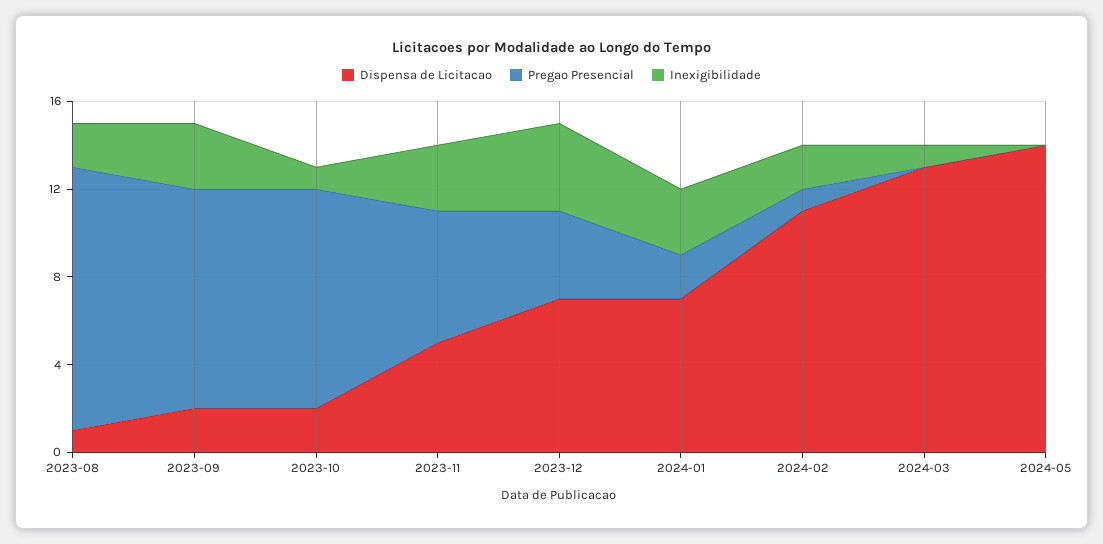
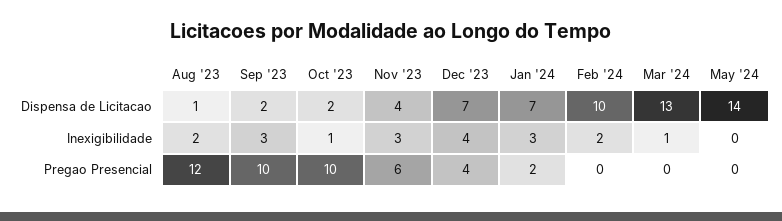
Dispensa de Licitacao, 2023-11: 5 -> 4
Dispensa de Licitacao, 2024-02: 11 -> 10
Pregao Presencial, 2024-02: 1 -> 0

